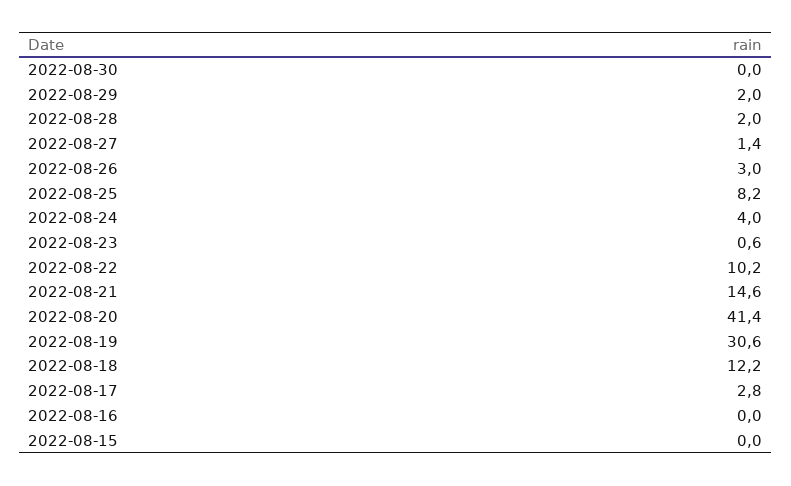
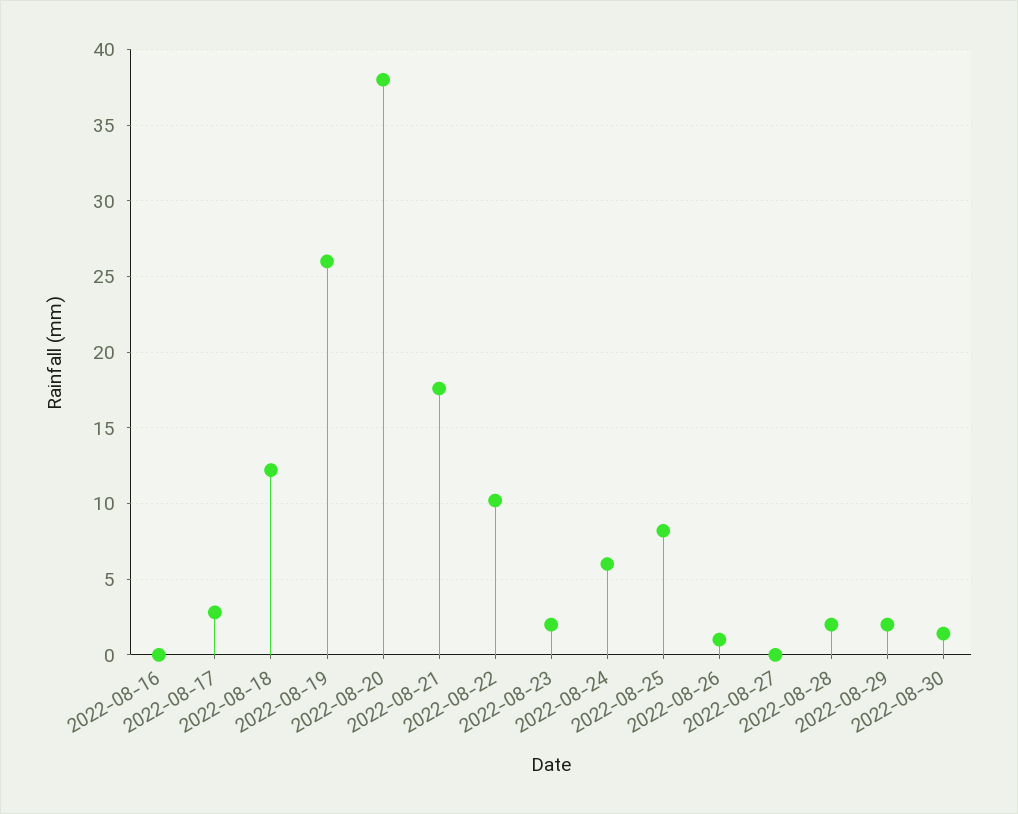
2022-08-30: 0 -> 1.5
2022-08-27: 1.4 -> 0
2022-08-26: 3 -> 1
2022-08-24: 4 -> 6
2022-08-23: 0.6 -> 2
2022-08-21: 14.6 -> 17.5
2022-08-20: 41.4 -> 38
2022-08-19: 30.6 -> 26
2022-08-15: 0 -> none

